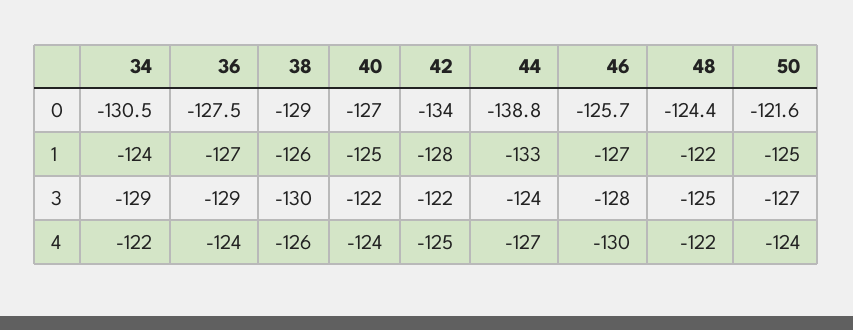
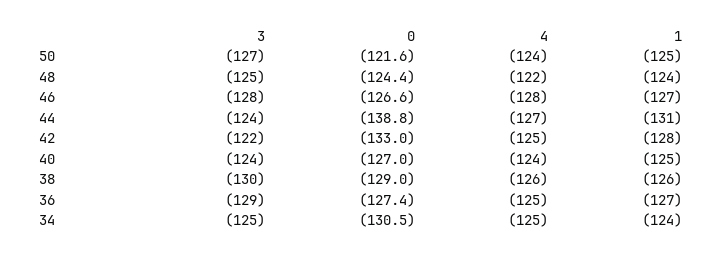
36, 0: -127.5 -> -127.4
42, 0: -134 -> -133
46, 0: -125.7 -> -126.6
44, 1: -133 -> -131
48, 1: -122 -> -124
34, 3: -129 -> -125
40, 3: -122 -> -124
34, 4: -122 -> -125
36, 4: -124 -> -125
46, 4: -130 -> -128

